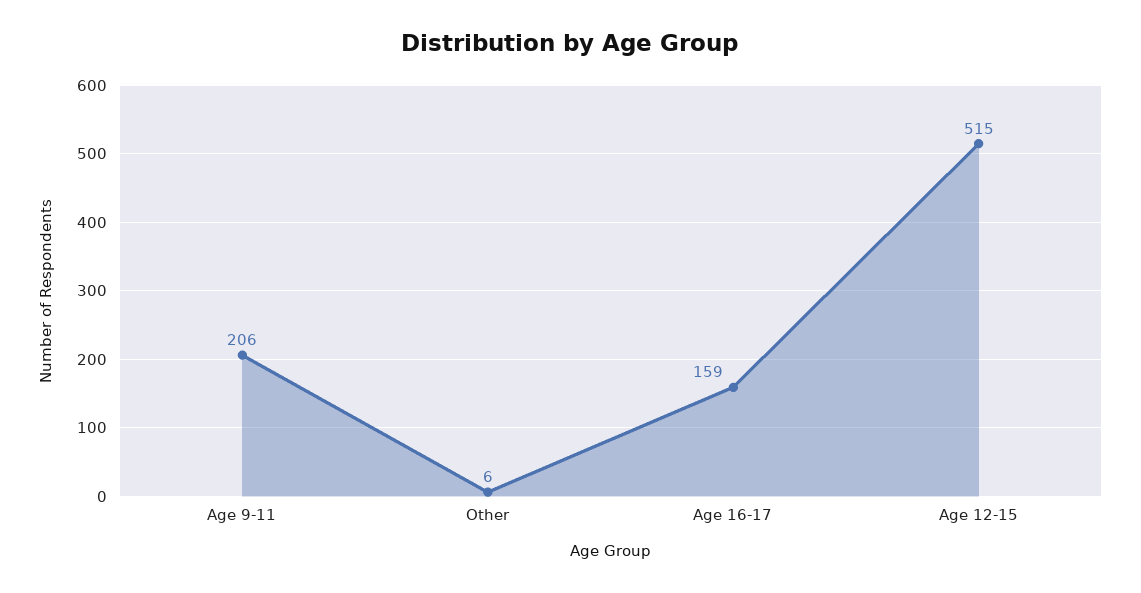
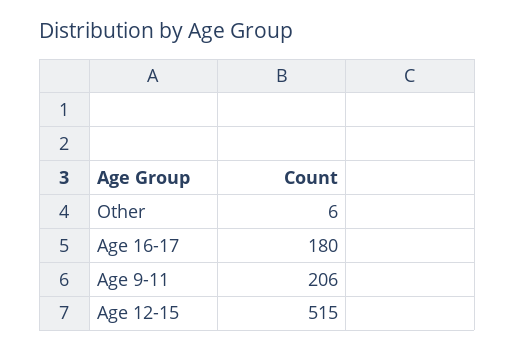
Age 16-17: 159 -> 180

